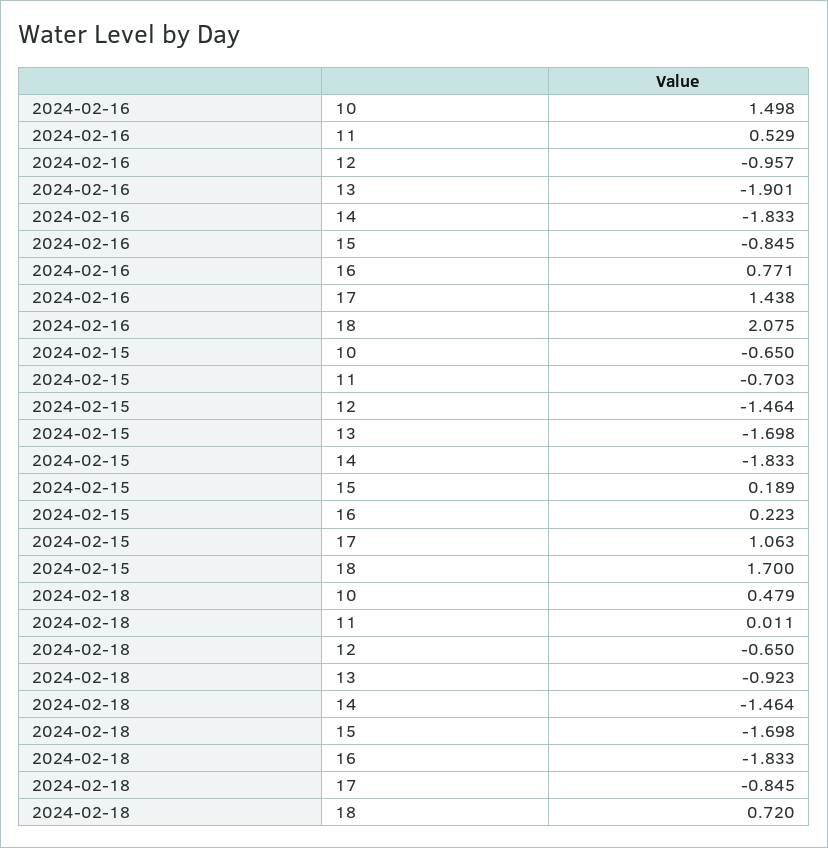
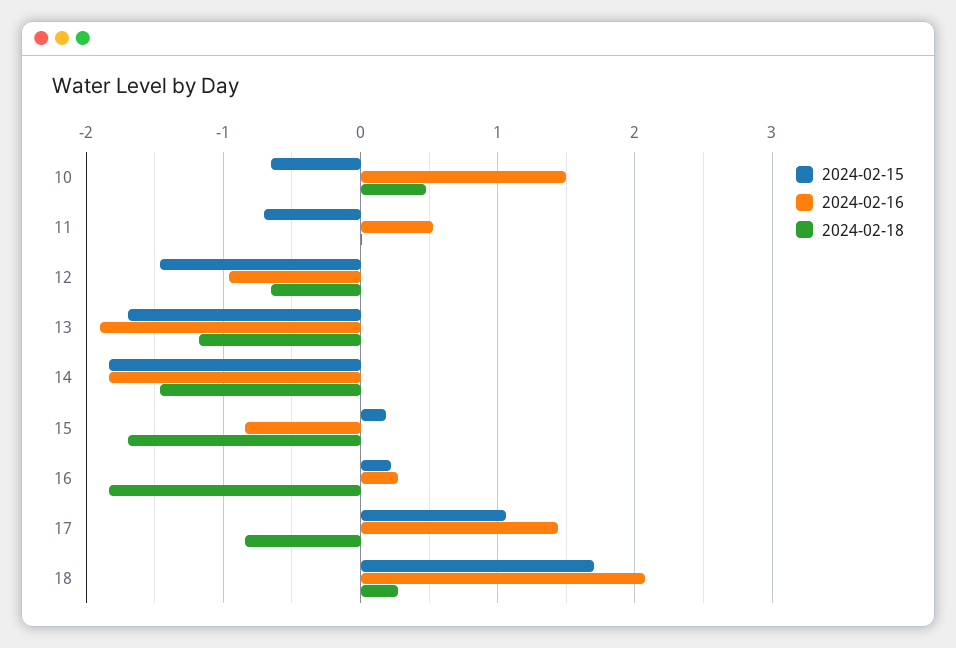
2024-02-16, 16: 0.771 -> 0.3
2024-02-18, 13: -0.923 -> -1.2
2024-02-18, 18: 0.72 -> 0.3

